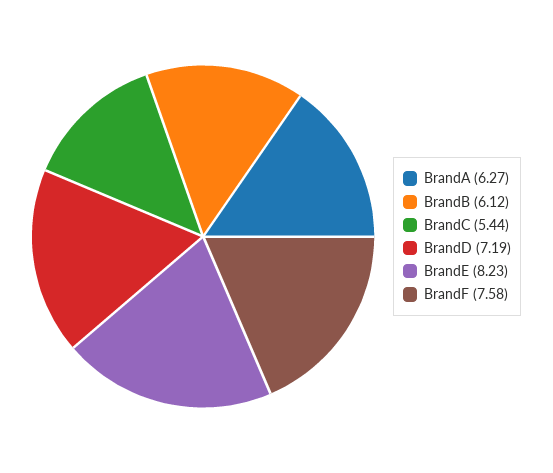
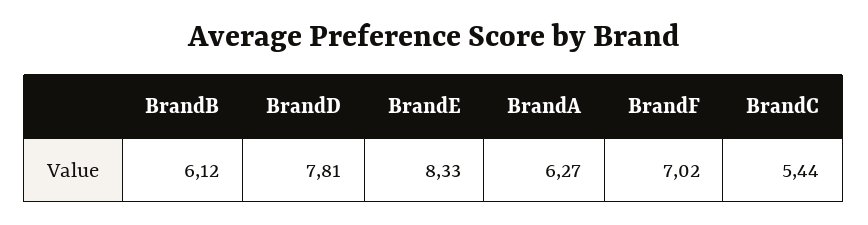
BrandD: 7.19 -> 7.81
BrandE: 8.23 -> 8.33
BrandF: 7.58 -> 7.02

